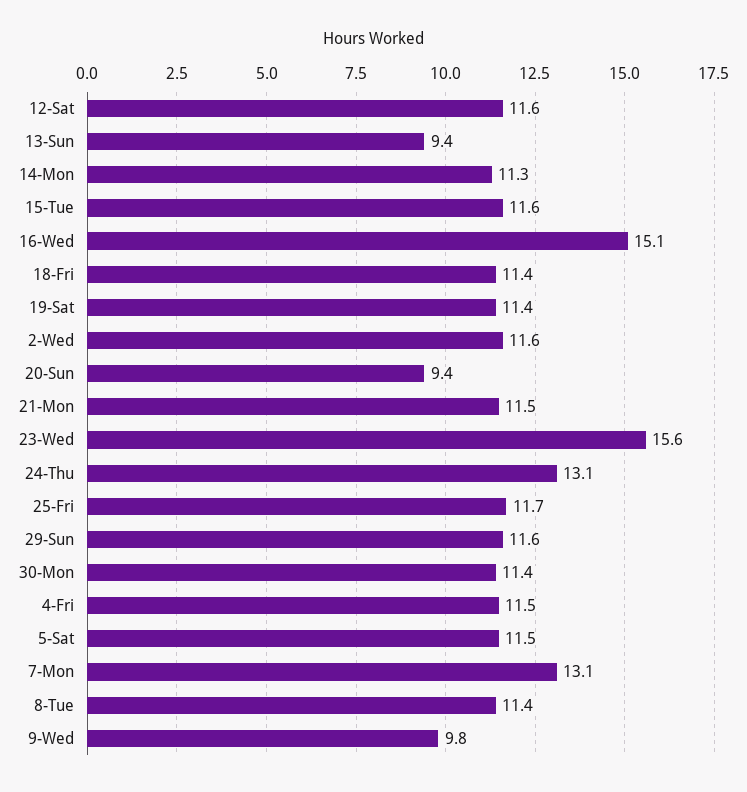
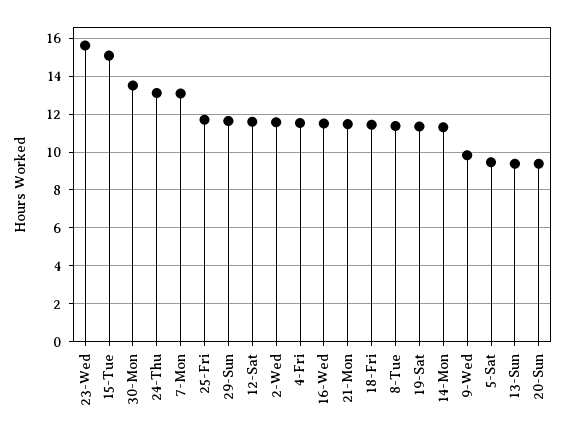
15-Tue: 11.6 -> 15
16-Wed: 15.1 -> 11.5
30-Mon: 11.4 -> 13.5
5-Sat: 11.5 -> 9.5

